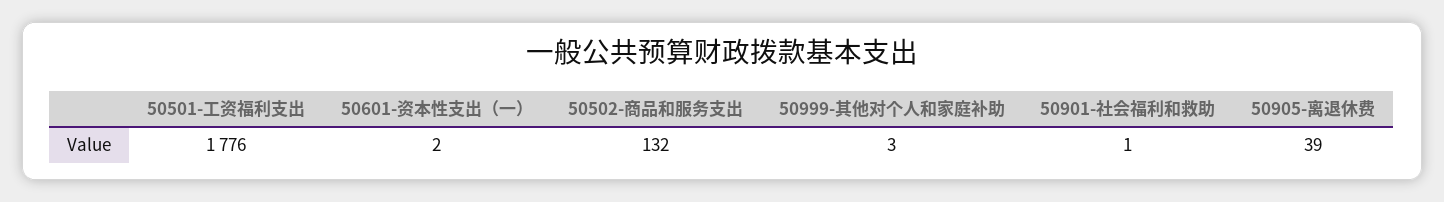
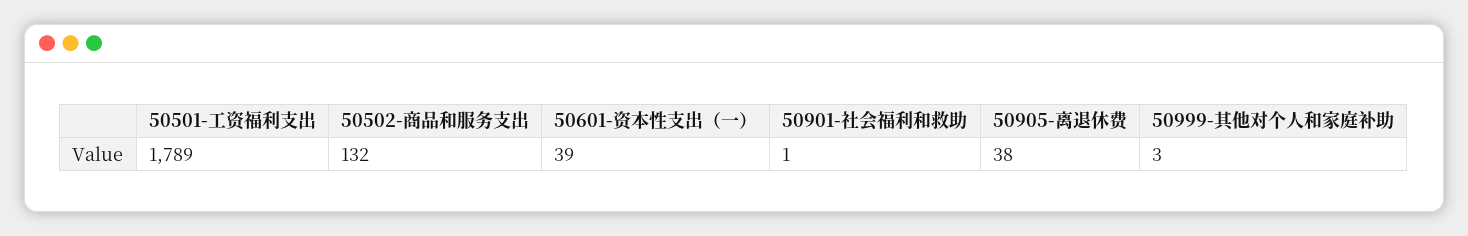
50501-工资福利支出: 1776 -> 1789
50601-资本性支出（一）: 2 -> 39
50905-离退休费: 39 -> 38

